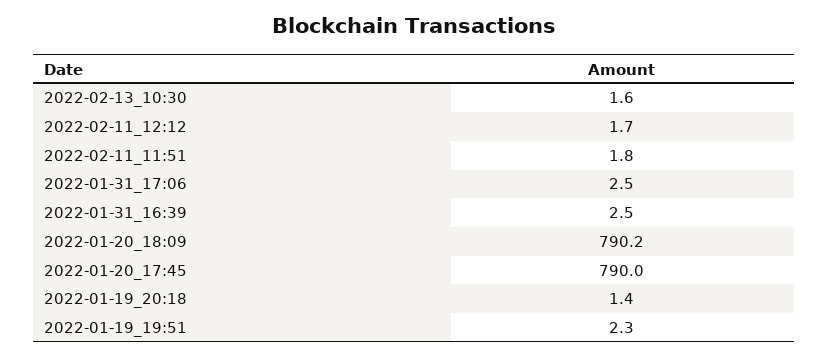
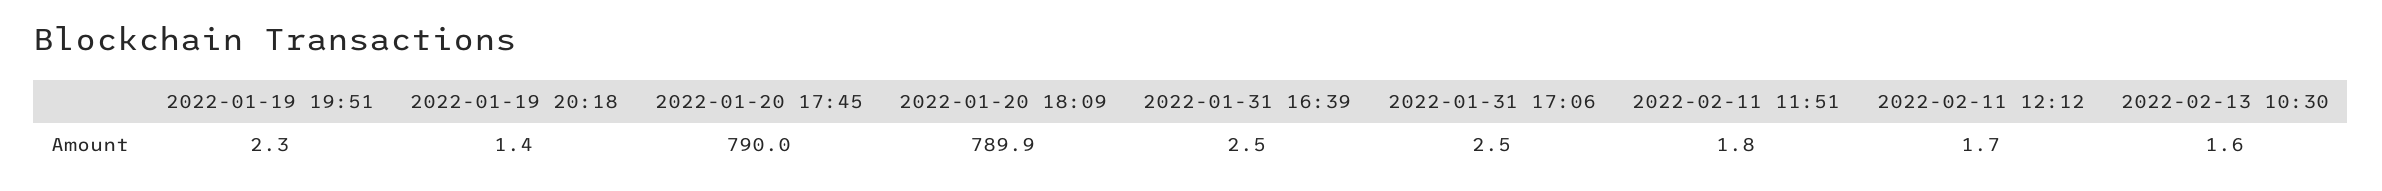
2022-01-20_18:09: 790.2 -> 789.9

